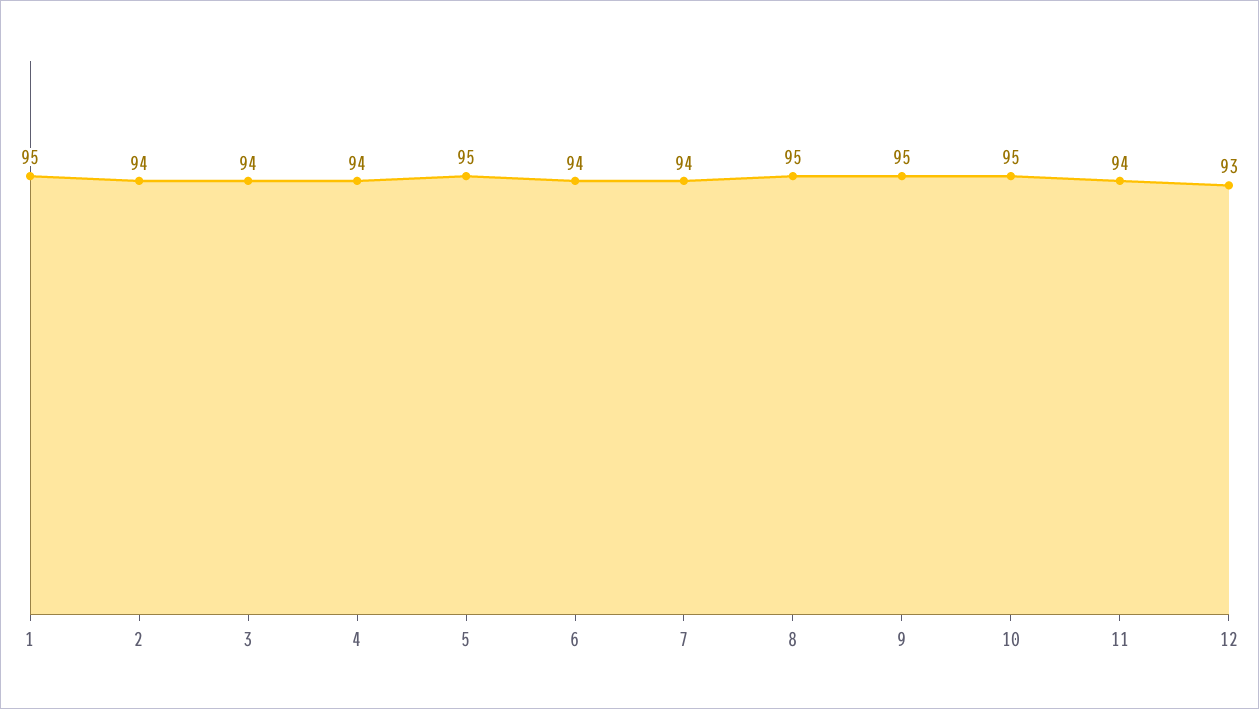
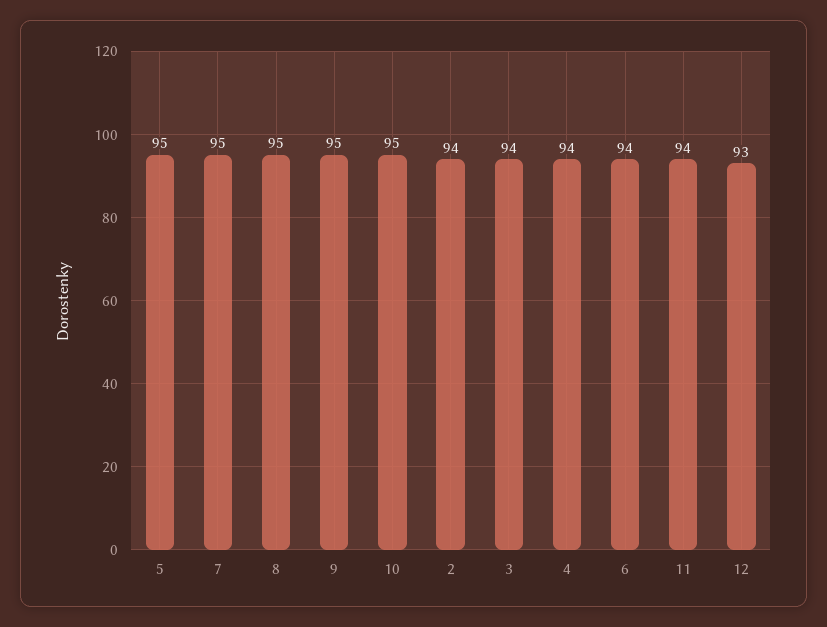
1: 95 -> none
7: 94 -> 95

